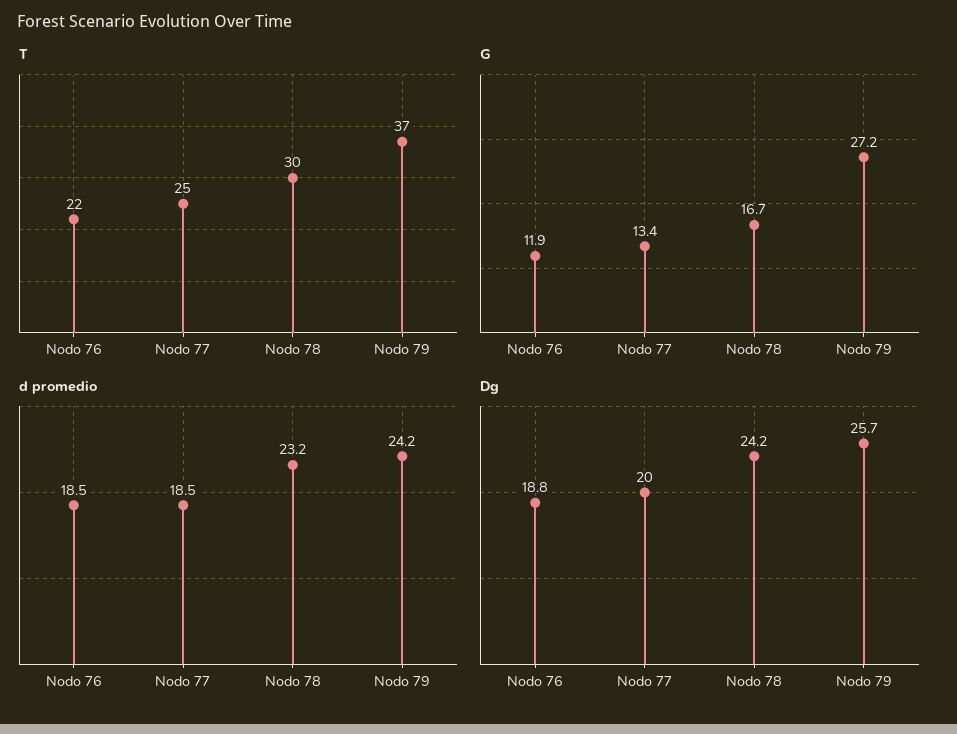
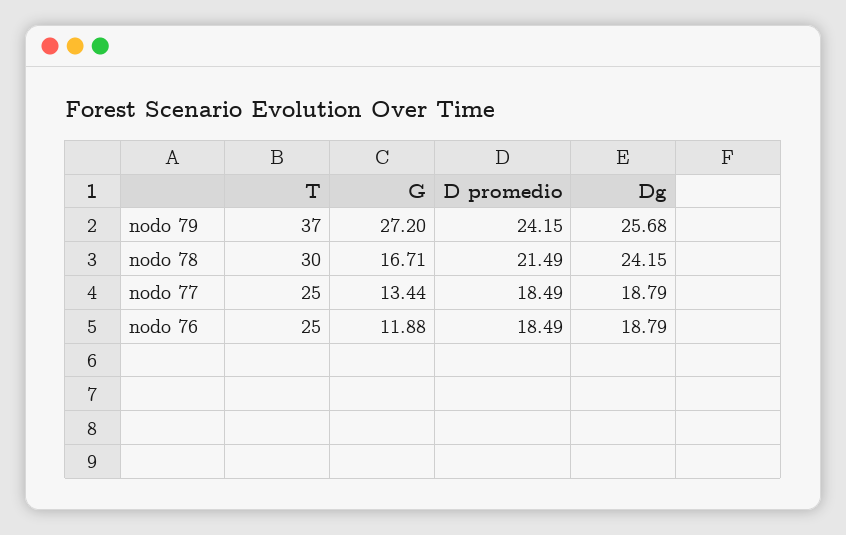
T, Nodo 76: 22 -> 25
d promedio, Nodo 78: 23.2 -> 21.49
Dg, Nodo 77: 20 -> 18.79

